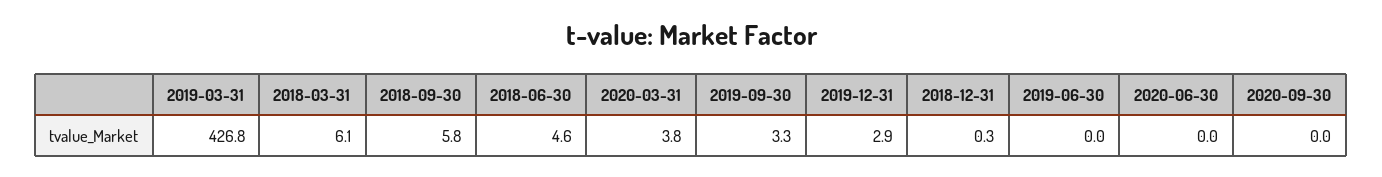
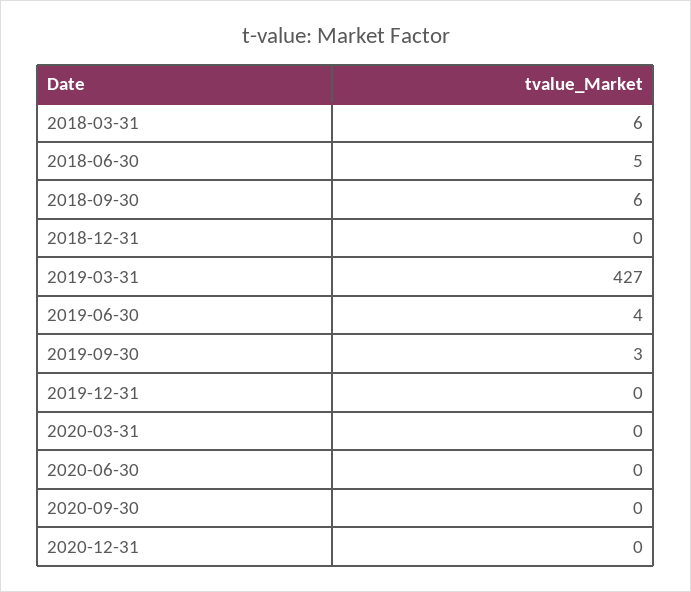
2020-03-31: 3.8 -> 0
2019-12-31: 2.9 -> 0
2019-06-30: 0 -> 4
2020-12-31: none -> 0

